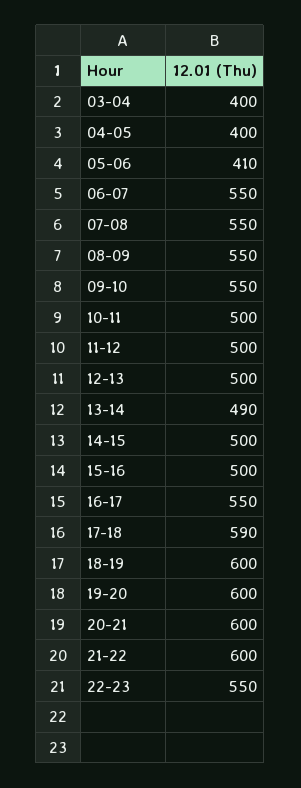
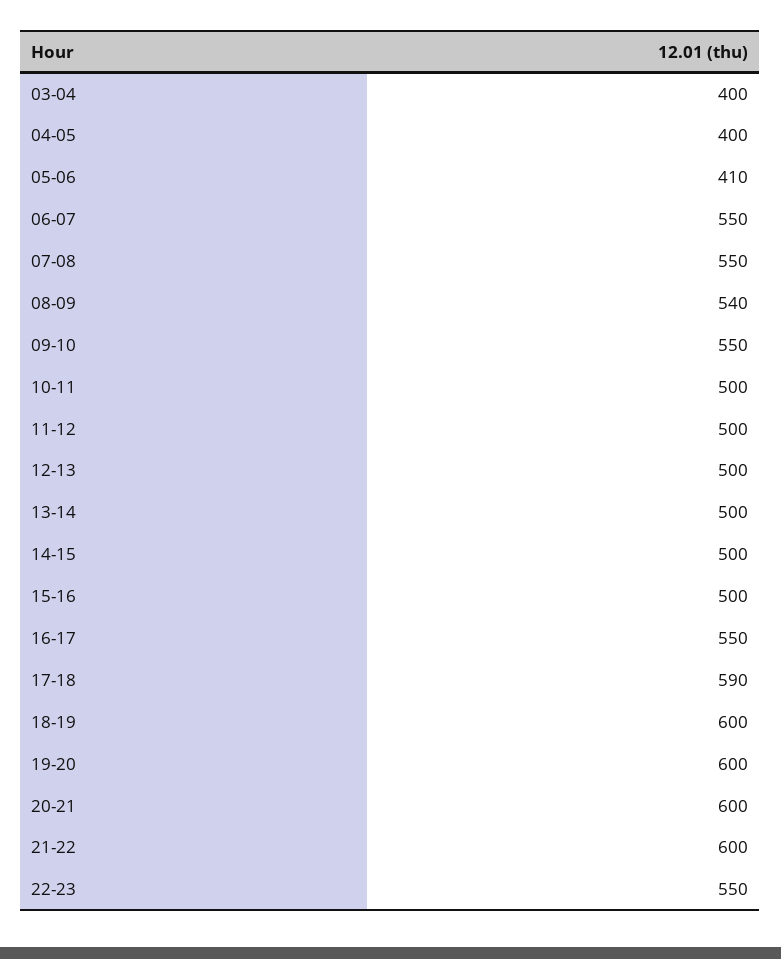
08-09: 550 -> 540
13-14: 490 -> 500

